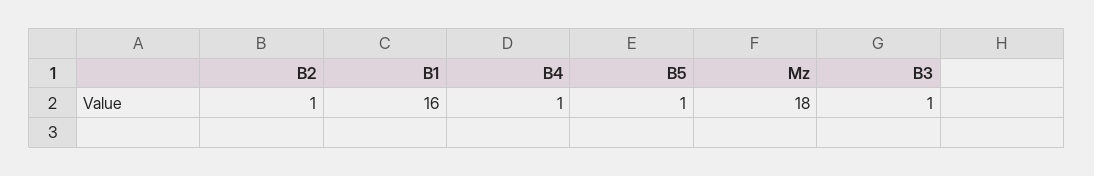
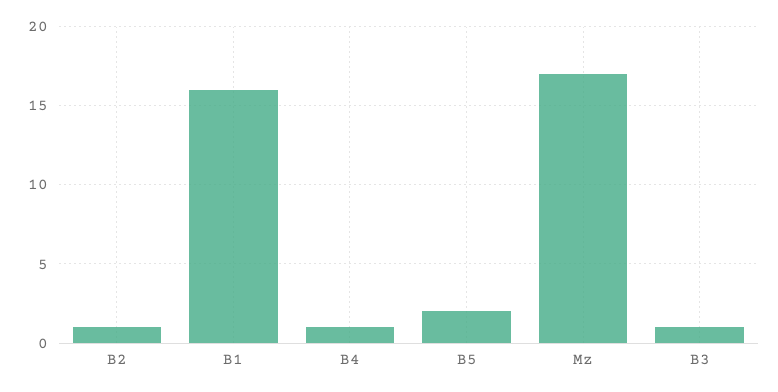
B5: 1 -> 2
Mz: 18 -> 17

